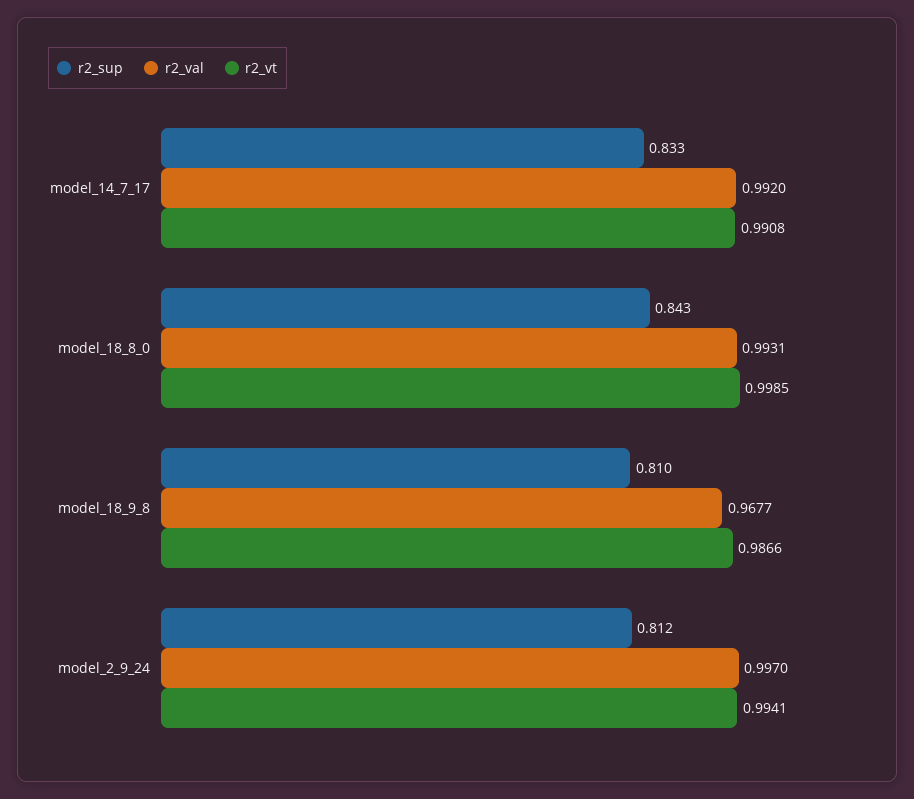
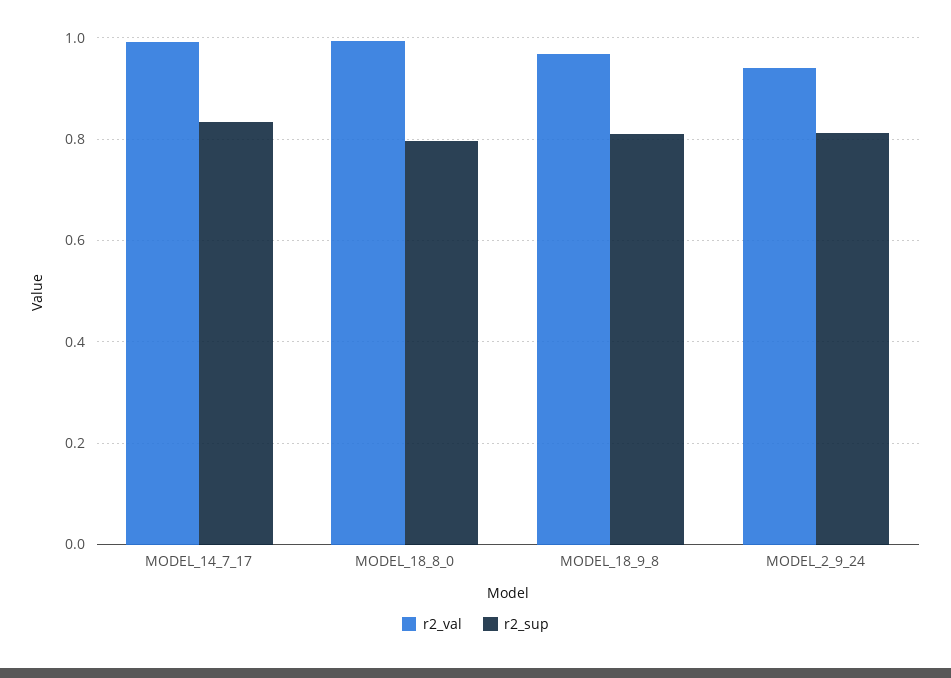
r2_vt, model_14_7_17: 0.9908 -> none
r2_sup, model_18_8_0: 0.843 -> 0.8
r2_vt, model_18_8_0: 0.9985 -> none
r2_vt, model_18_9_8: 0.9866 -> none
r2_val, model_2_9_24: 0.997 -> 0.94
r2_vt, model_2_9_24: 0.9941 -> none

